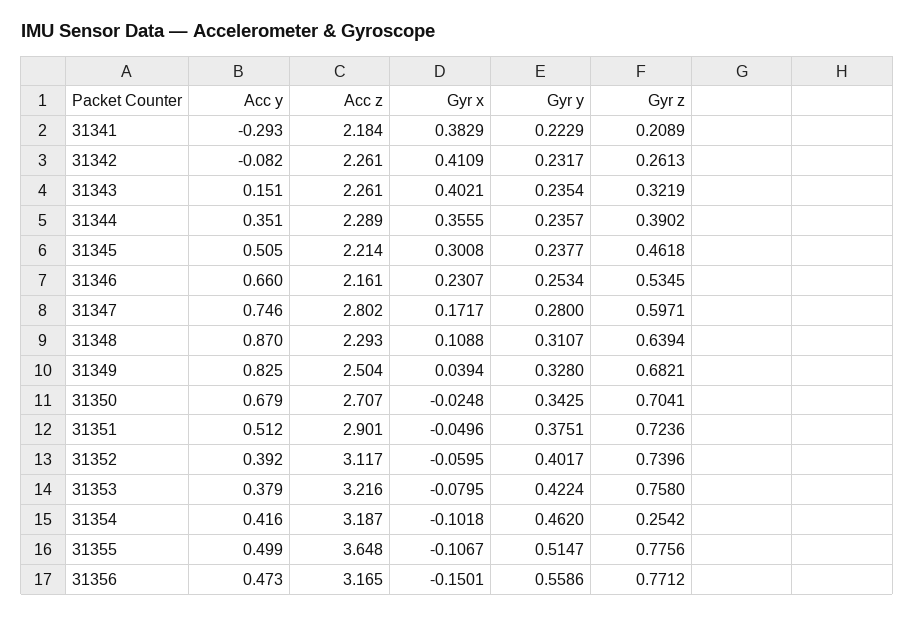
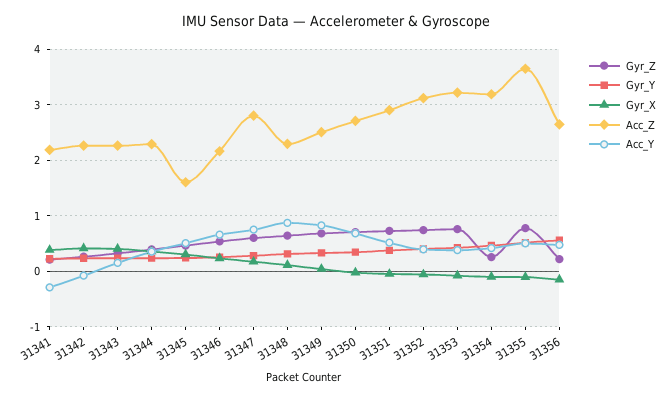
Acc z, 31345: 2.214 -> 1.6
Acc z, 31356: 3.165 -> 2.6
Gyr z, 31356: 0.7712 -> 0.2

